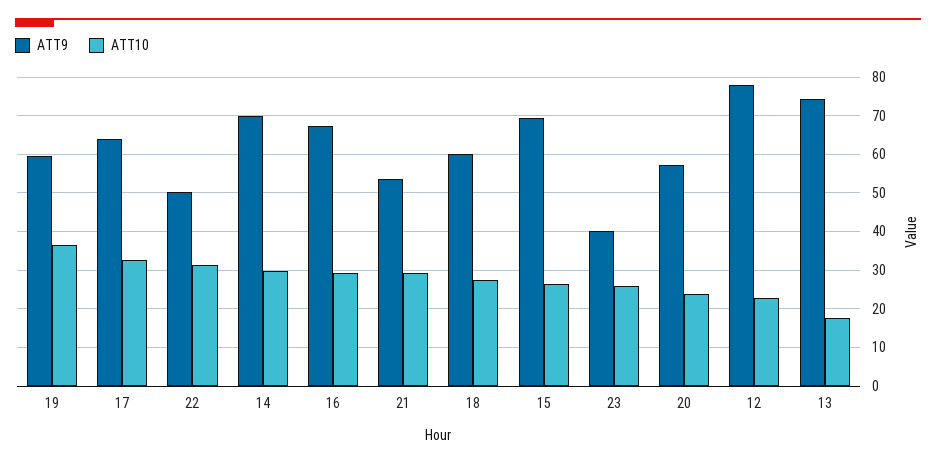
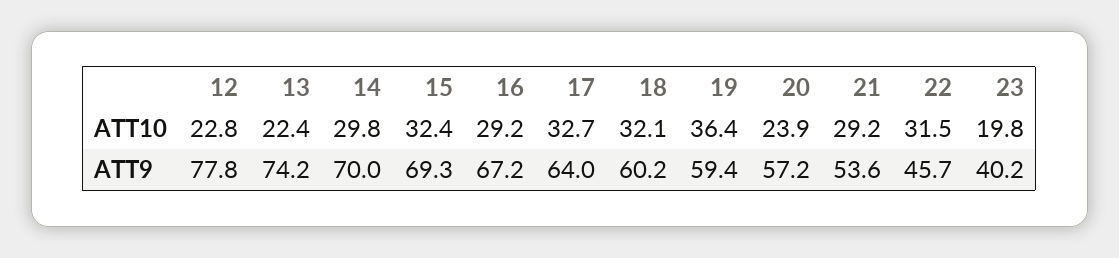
ATT9, 22: 50 -> 45.7
ATT10, 18: 28 -> 32.1
ATT10, 15: 26 -> 32.4
ATT10, 23: 26 -> 19.8
ATT10, 13: 18 -> 22.4

